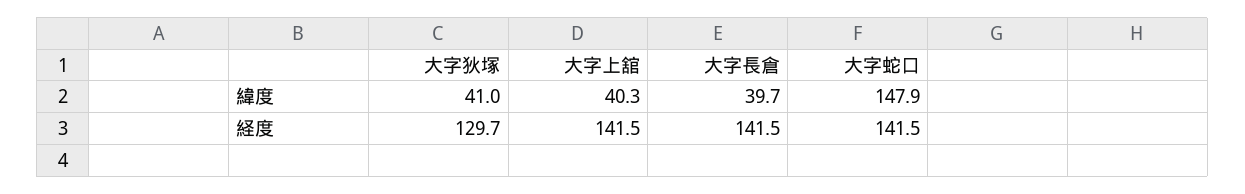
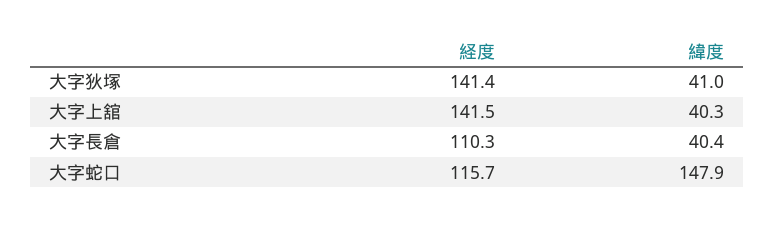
大字長倉, 緯度: 39.7 -> 40.4
大字狄塚, 経度: 129.7 -> 141.4
大字長倉, 経度: 141.5 -> 110.3
大字蛇口, 経度: 141.5 -> 115.7

